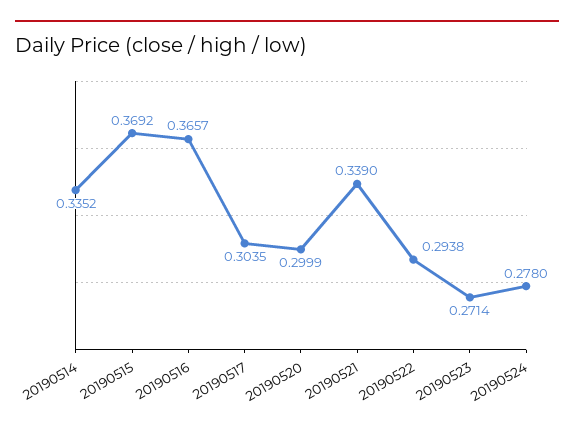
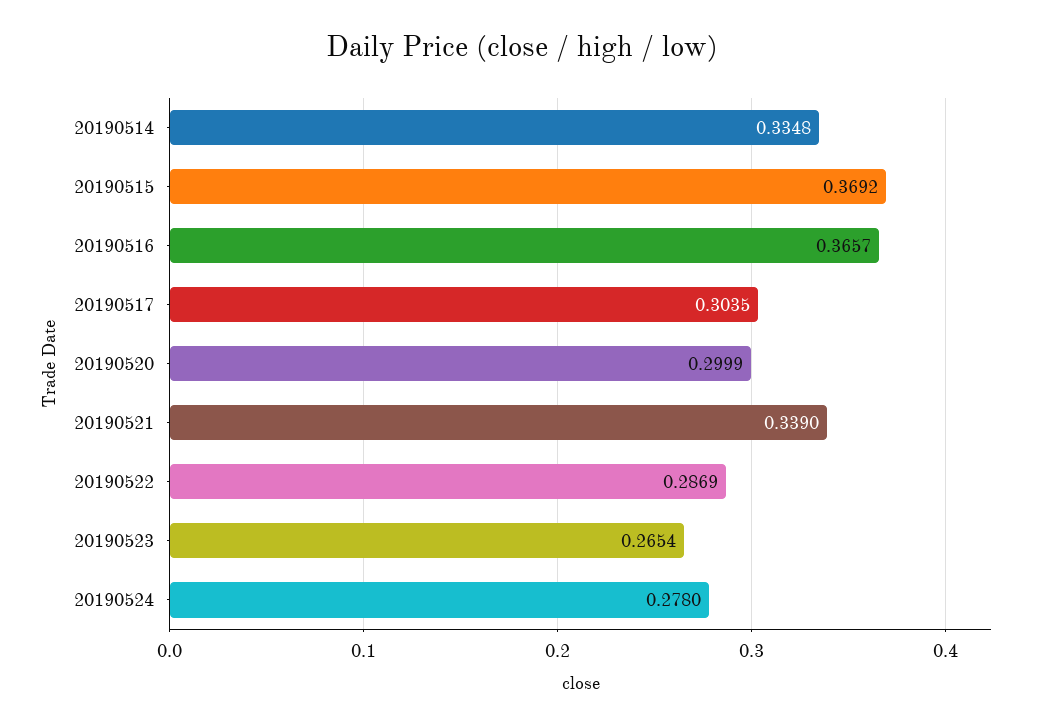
20190514: 0.3352 -> 0.3348
20190522: 0.2938 -> 0.2869
20190523: 0.2714 -> 0.2654

